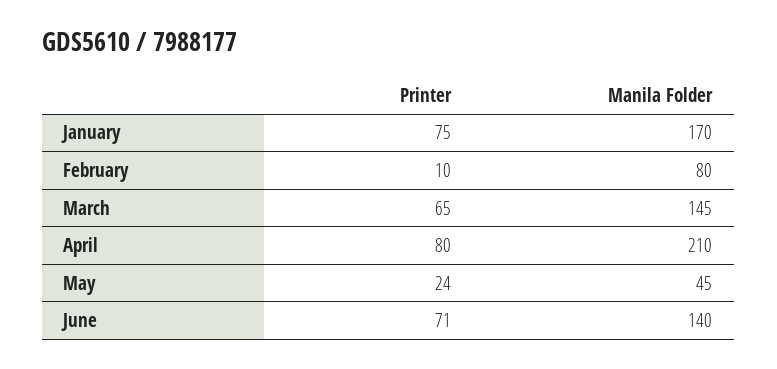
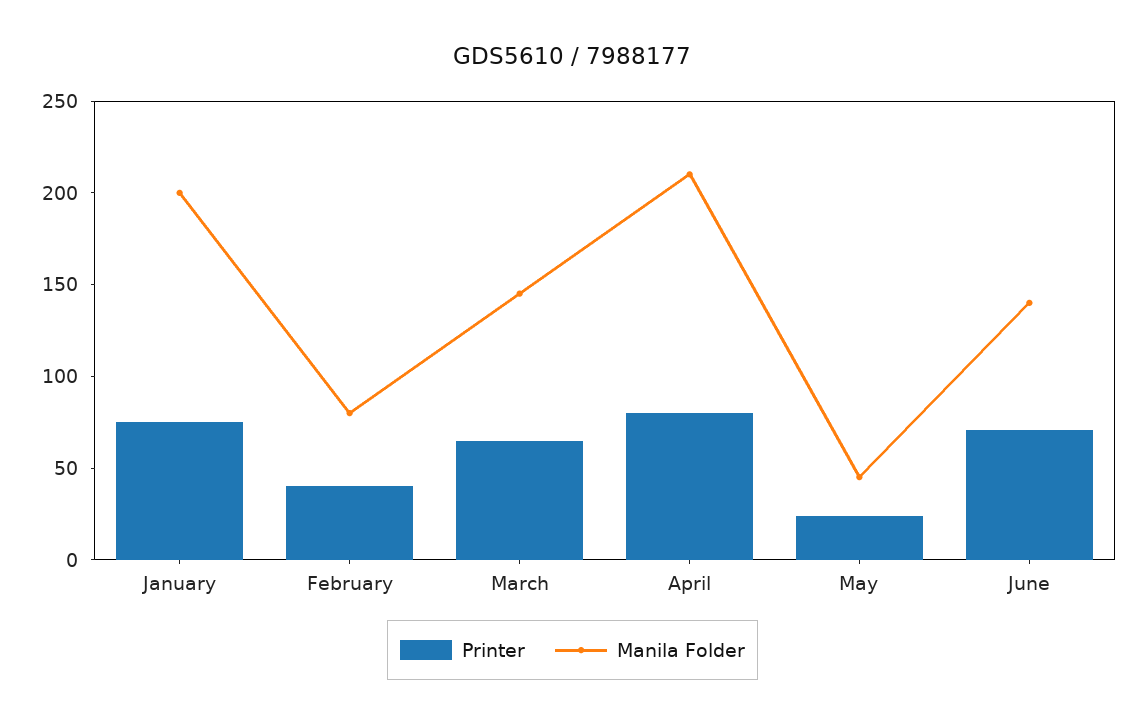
Manila Folder, January: 170 -> 200
Printer, February: 10 -> 40

